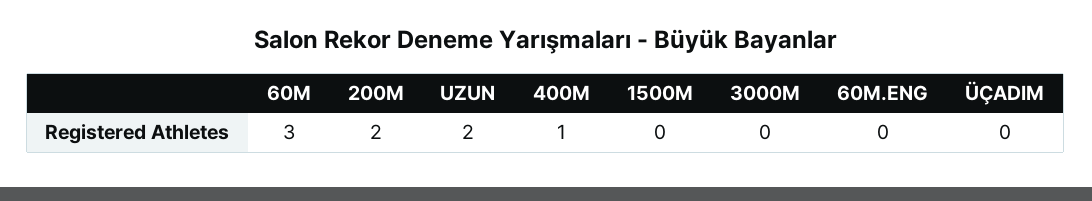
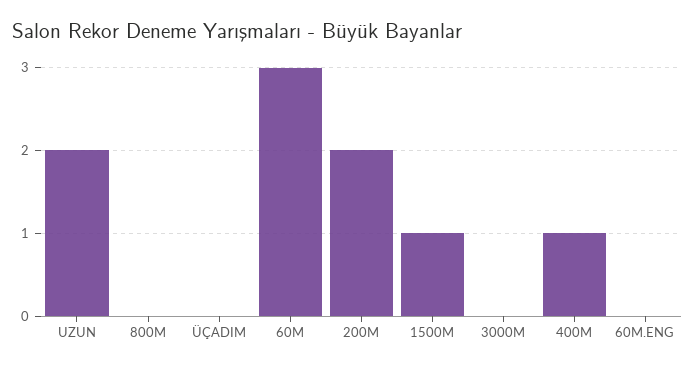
1500M: 0 -> 1
800M: none -> 0

